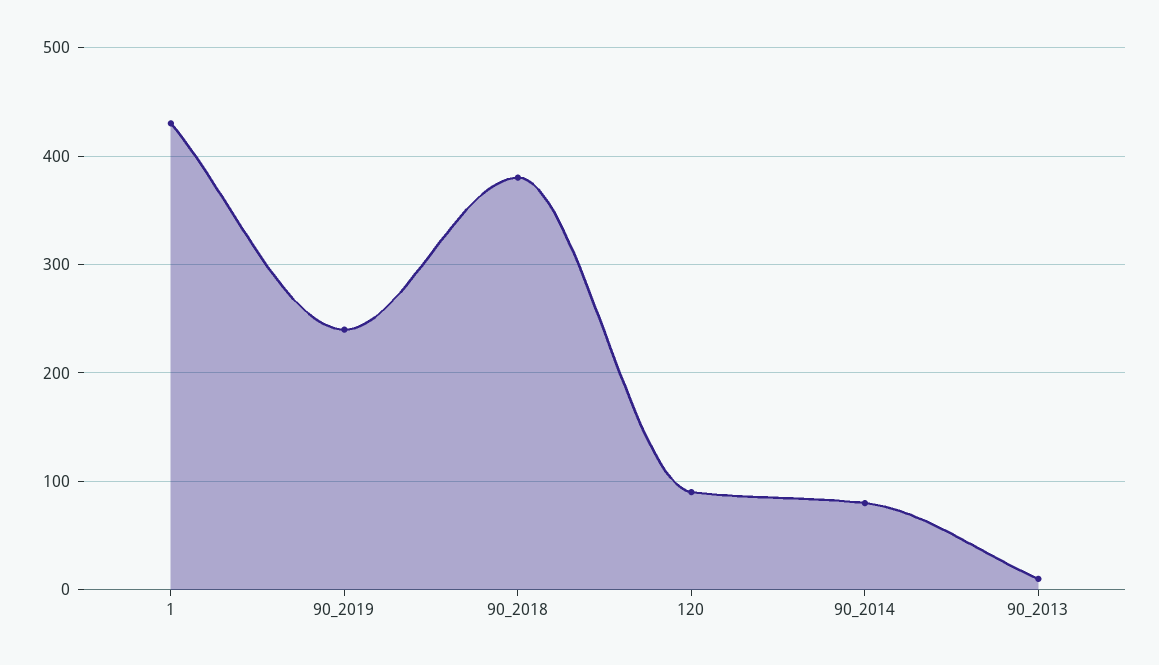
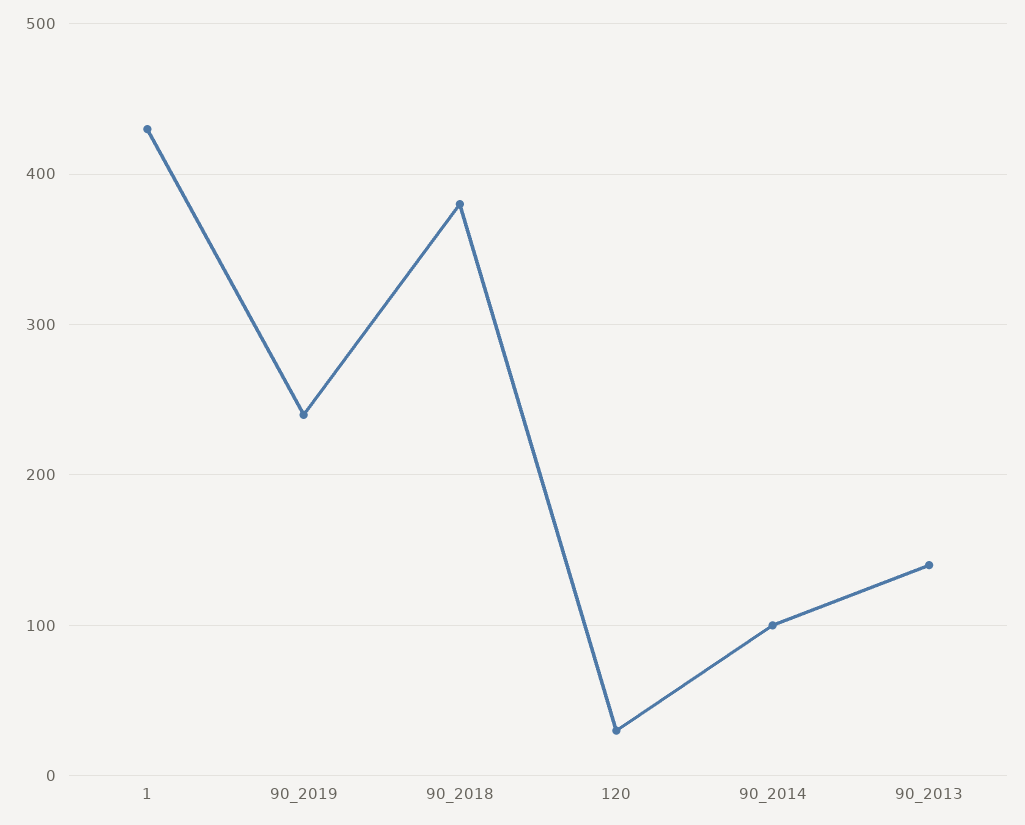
120: 90 -> 30
90_2014: 80 -> 100
90_2013: 10 -> 140

